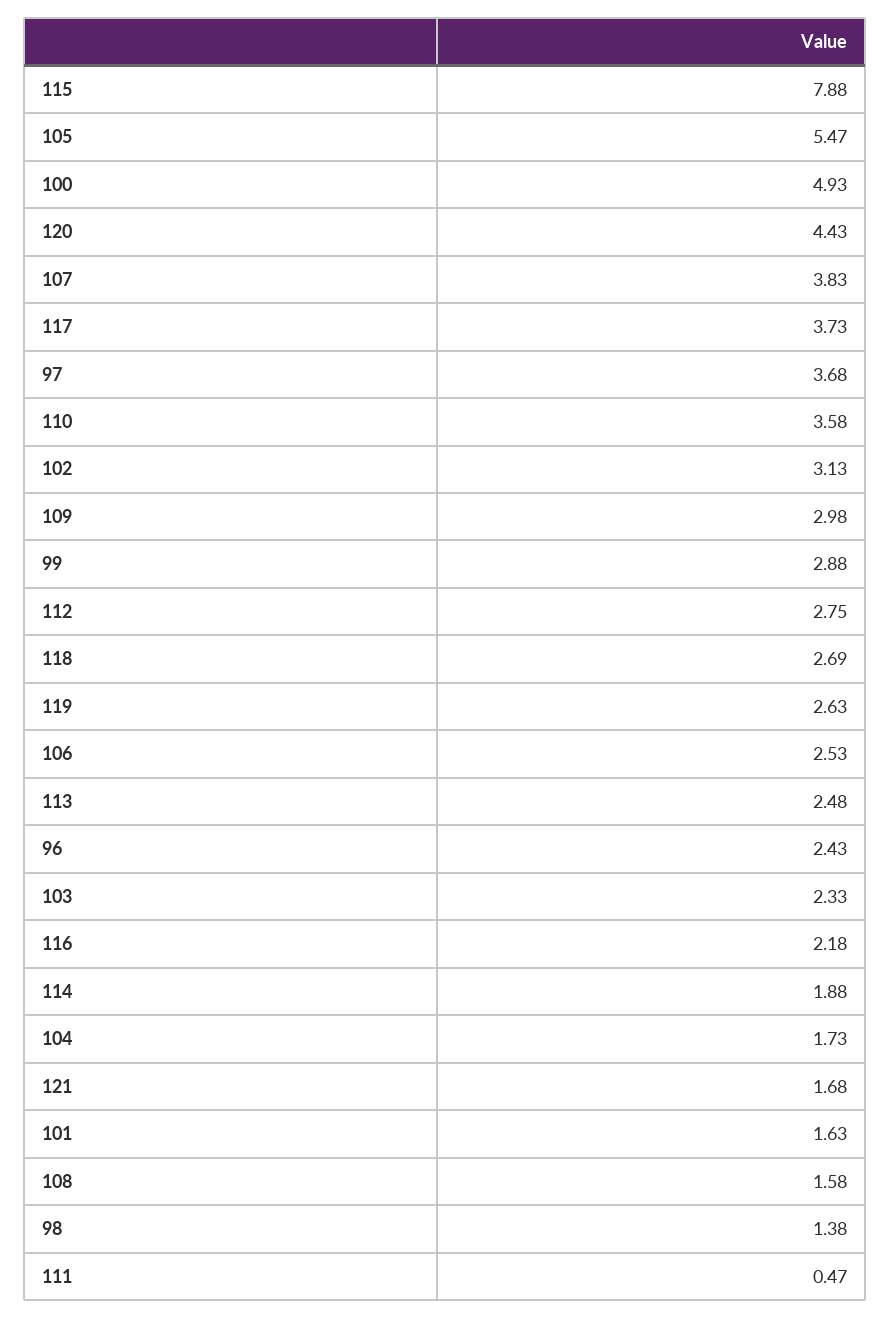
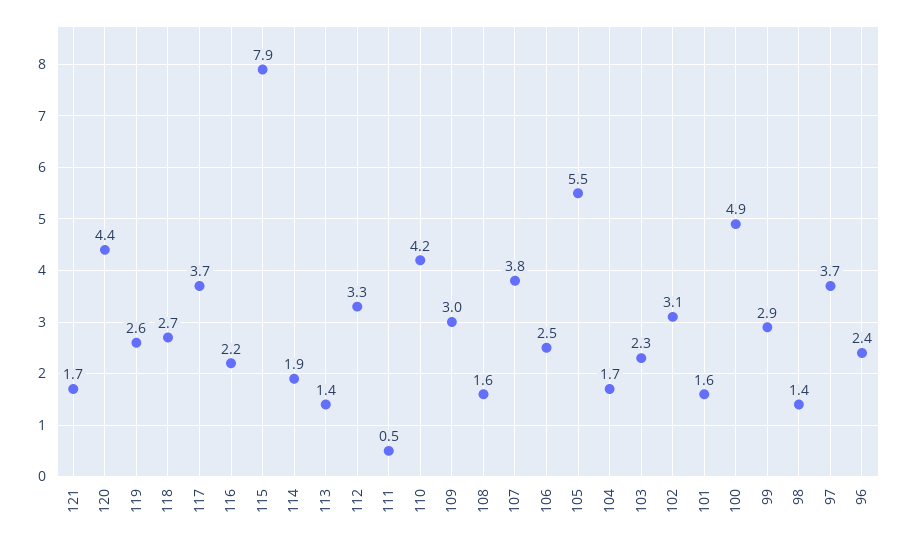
110: 3.58 -> 4.2
112: 2.75 -> 3.3
113: 2.48 -> 1.4

